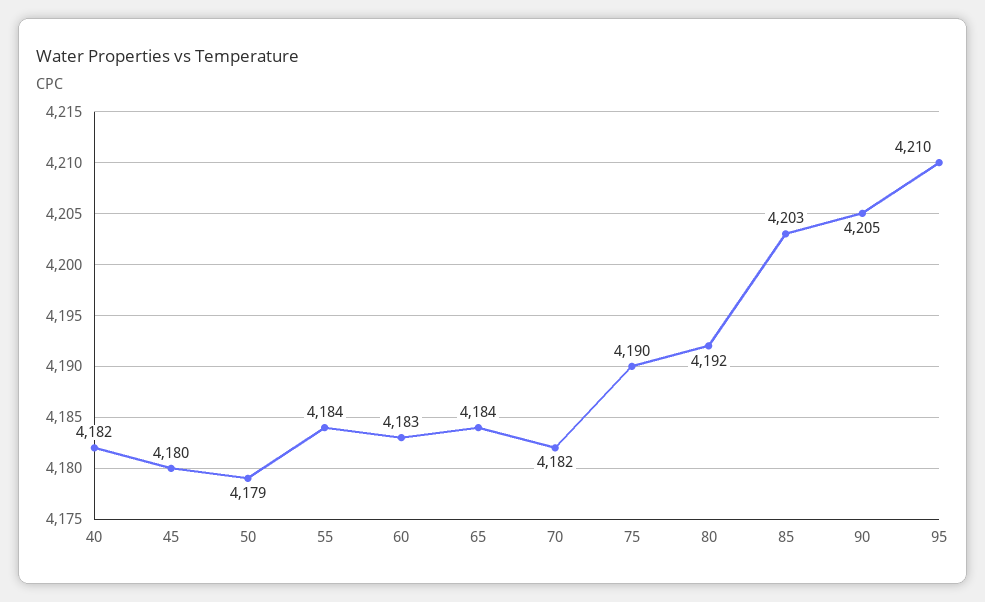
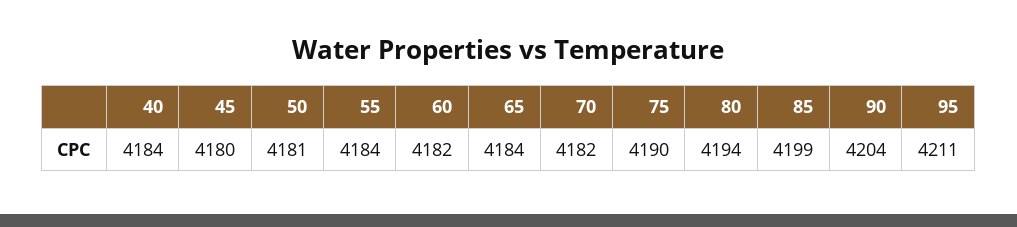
40: 4182 -> 4184
50: 4179 -> 4181
60: 4183 -> 4182
80: 4192 -> 4194
85: 4203 -> 4199
90: 4205 -> 4204
95: 4210 -> 4211

